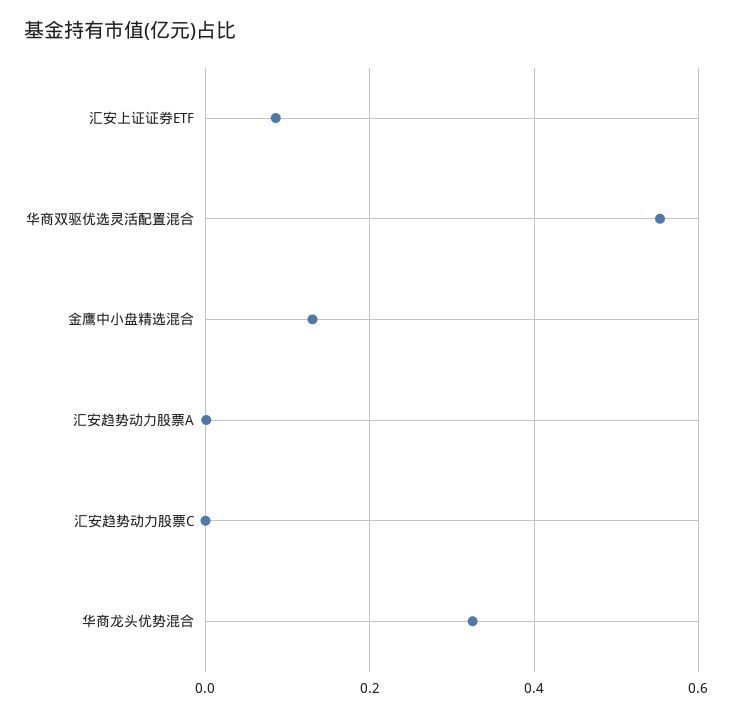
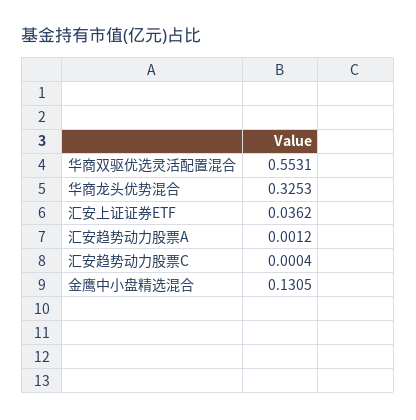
汇安上证证券ETF: 0.08 -> 0.0362

